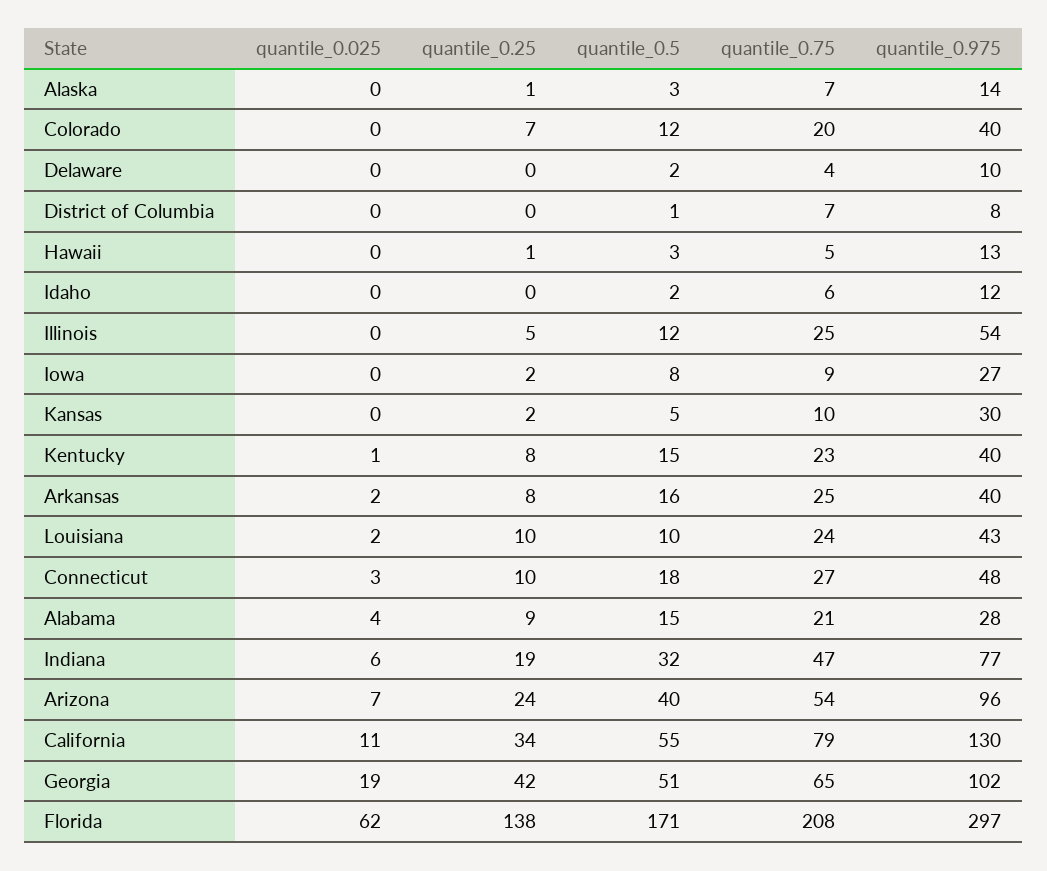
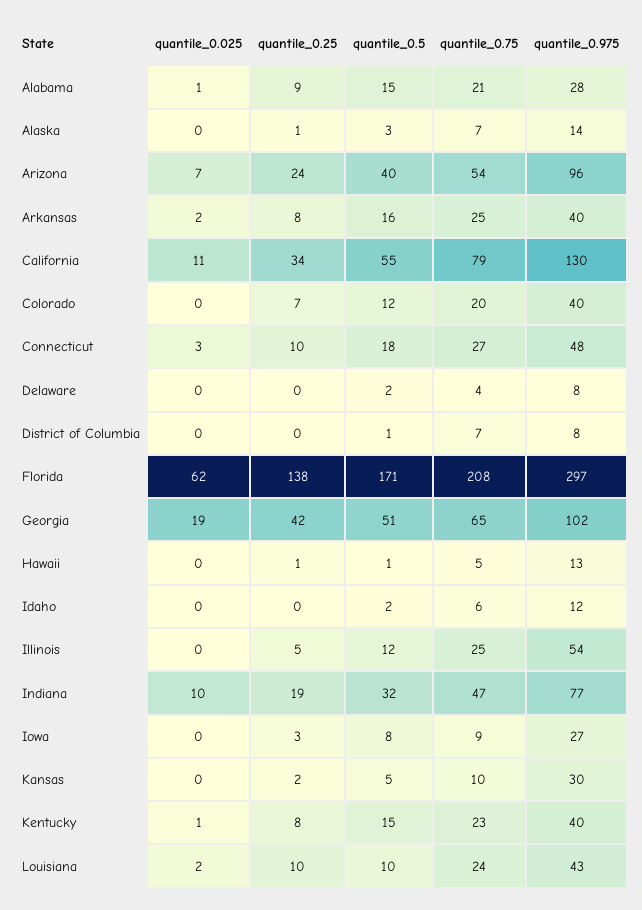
quantile_0.975, Delaware: 10 -> 8
quantile_0.5, Hawaii: 3 -> 1
quantile_0.25, Iowa: 2 -> 3
quantile_0.025, Alabama: 4 -> 1
quantile_0.025, Indiana: 6 -> 10

